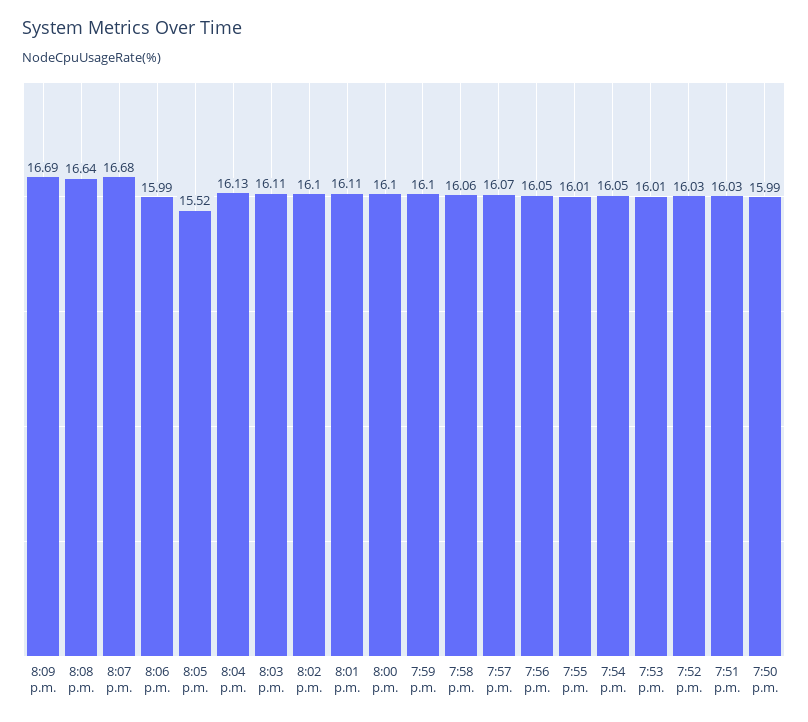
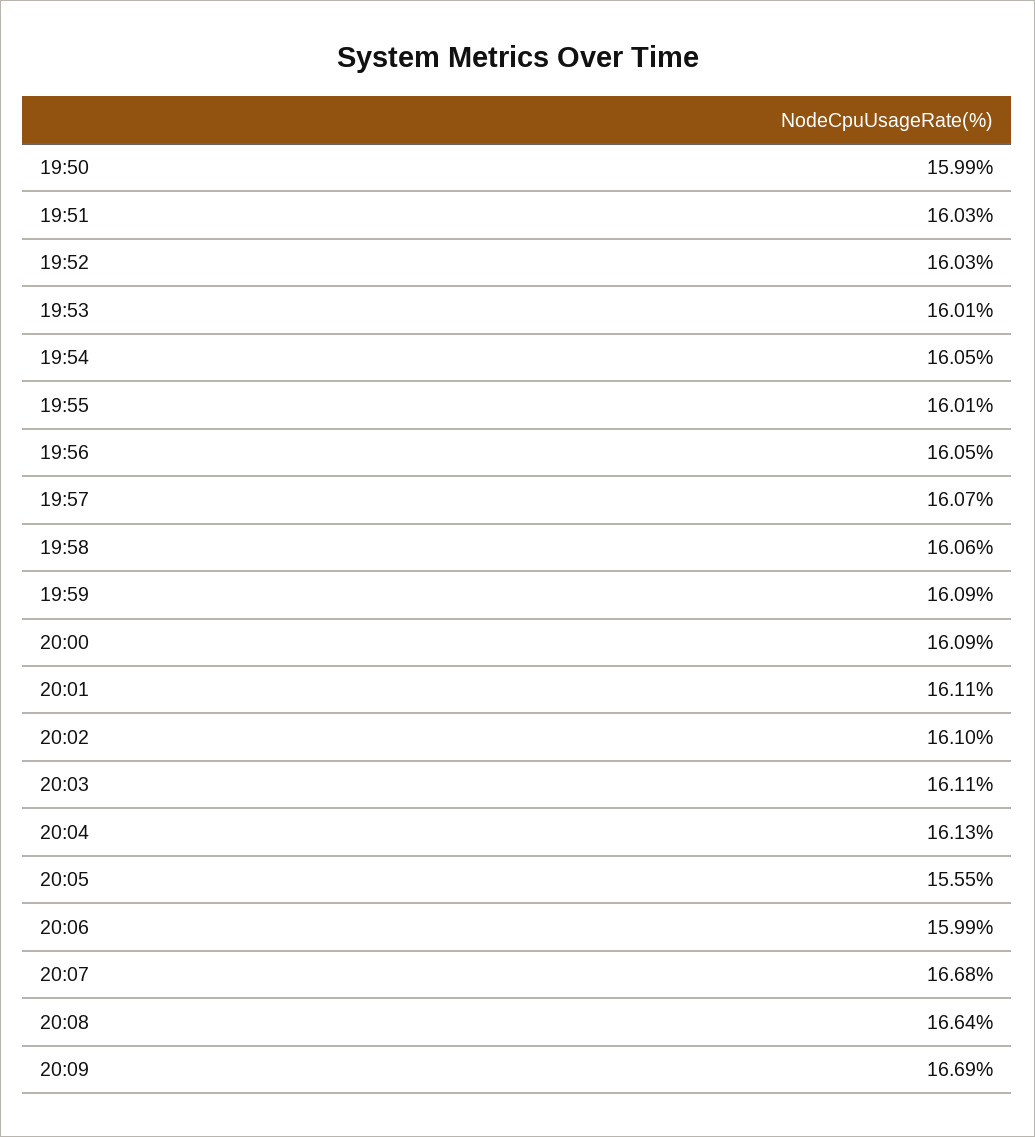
8:05 p.m.: 15.52 -> 15.55
8:00 p.m.: 16.1 -> 16.09
7:59 p.m.: 16.1 -> 16.09

